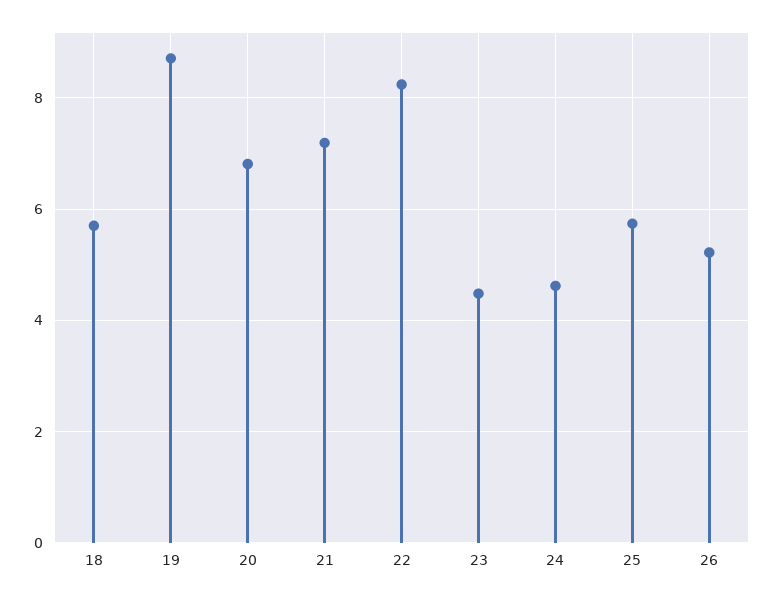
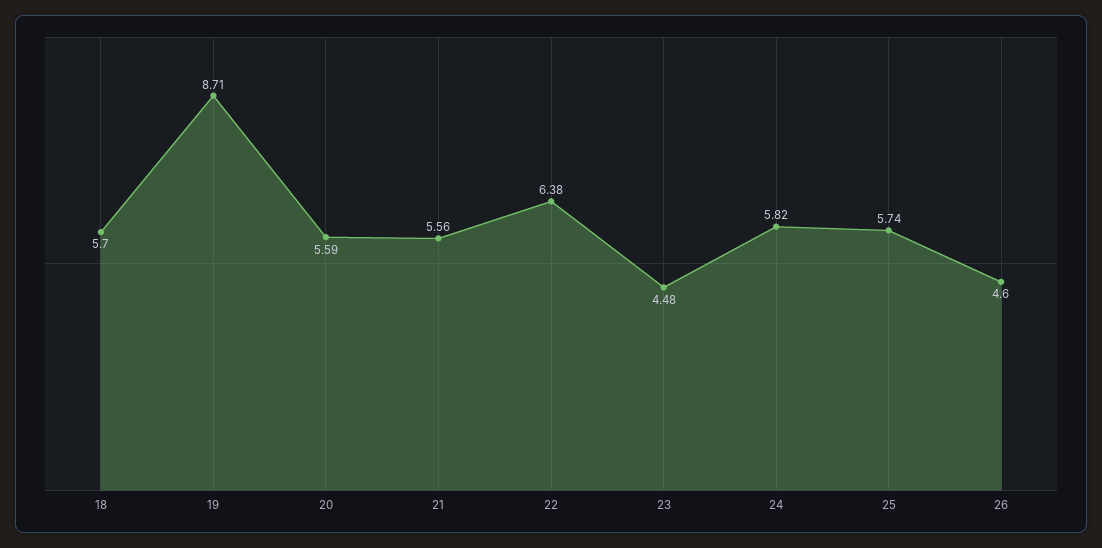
20: 6.8 -> 5.59
21: 7.2 -> 5.56
22: 8.2 -> 6.38
24: 4.6 -> 5.82
26: 5.2 -> 4.6

